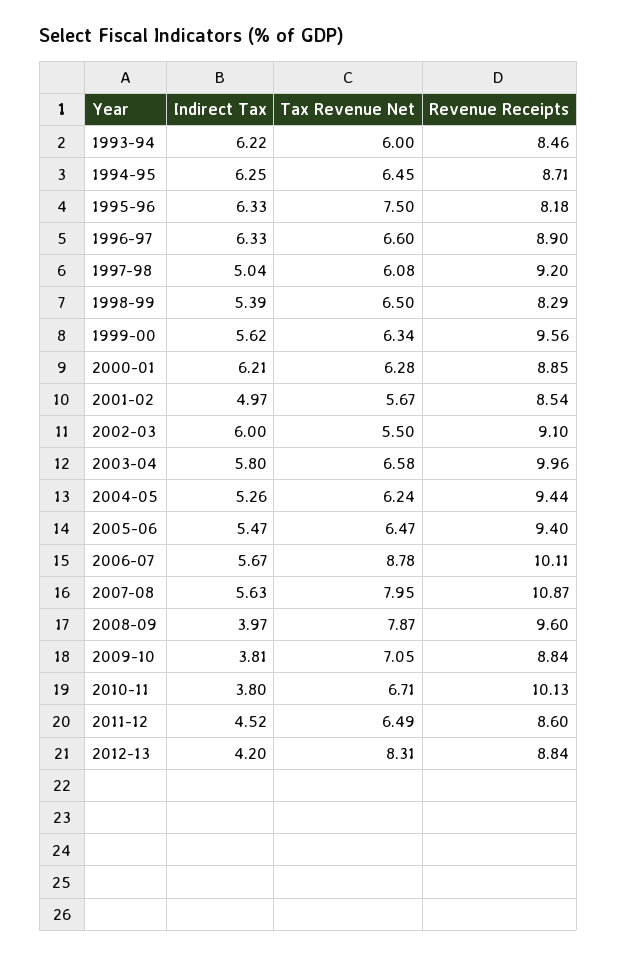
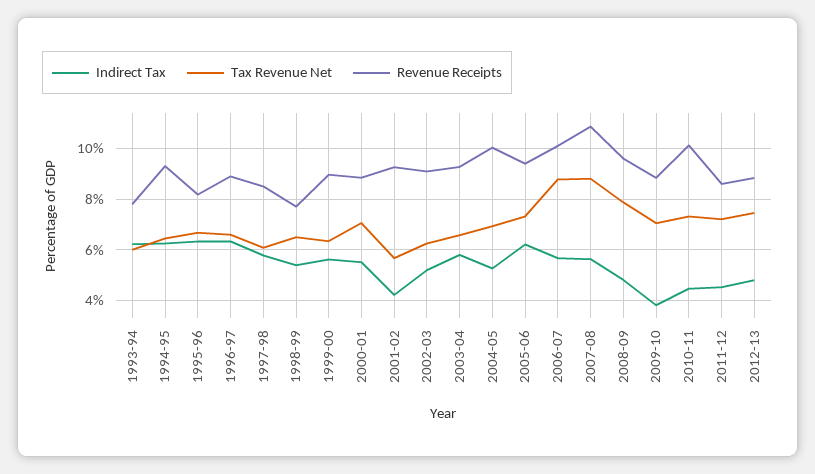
Revenue Receipts, 1993-94: 8.46 -> 7.75
Revenue Receipts, 1994-95: 8.71 -> 9.25
Tax Revenue Net, 1995-96: 7.5 -> 6.75
Indirect Tax, 1997-98: 5.04 -> 5.75
Revenue Receipts, 1997-98: 9.2 -> 8.5
Revenue Receipts, 1998-99: 8.29 -> 7.75
Revenue Receipts, 1999-00: 9.56 -> 9
Indirect Tax, 2000-01: 6.21 -> 5.5
Tax Revenue Net, 2000-01: 6.28 -> 7
Indirect Tax, 2001-02: 4.97 -> 4.25
Revenue Receipts, 2001-02: 8.54 -> 9.25
Indirect Tax, 2002-03: 6 -> 5.25
Tax Revenue Net, 2002-03: 5.5 -> 6.25
Revenue Receipts, 2003-04: 9.96 -> 9.25
Tax Revenue Net, 2004-05: 6.24 -> 7
Revenue Receipts, 2004-05: 9.44 -> 10
Indirect Tax, 2005-06: 5.47 -> 6.25
Tax Revenue Net, 2005-06: 6.47 -> 7.25
Tax Revenue Net, 2007-08: 7.95 -> 8.75
Indirect Tax, 2008-09: 3.97 -> 4.75
Indirect Tax, 2010-11: 3.8 -> 4.5
Tax Revenue Net, 2010-11: 6.71 -> 7.25
Tax Revenue Net, 2011-12: 6.49 -> 7.25
Indirect Tax, 2012-13: 4.2 -> 4.75
Tax Revenue Net, 2012-13: 8.31 -> 7.5

